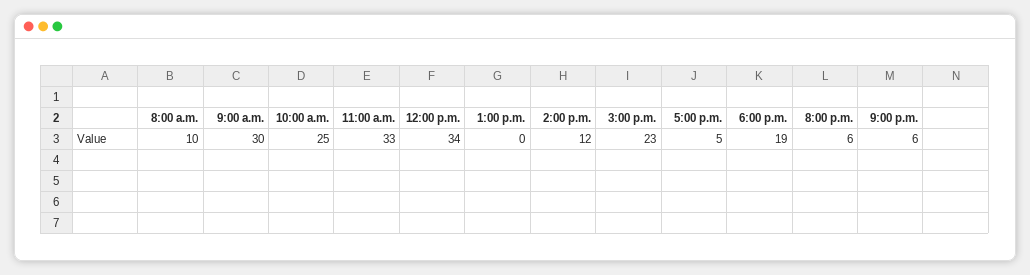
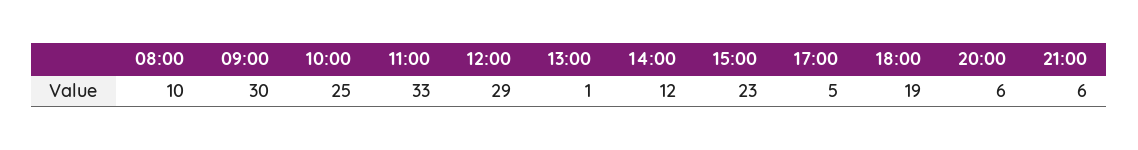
12:00 p.m.: 34 -> 29
1:00 p.m.: 0 -> 1

